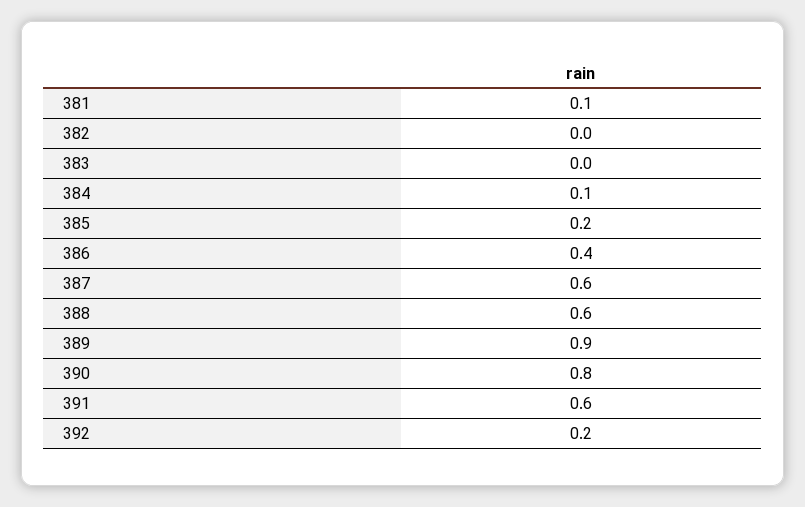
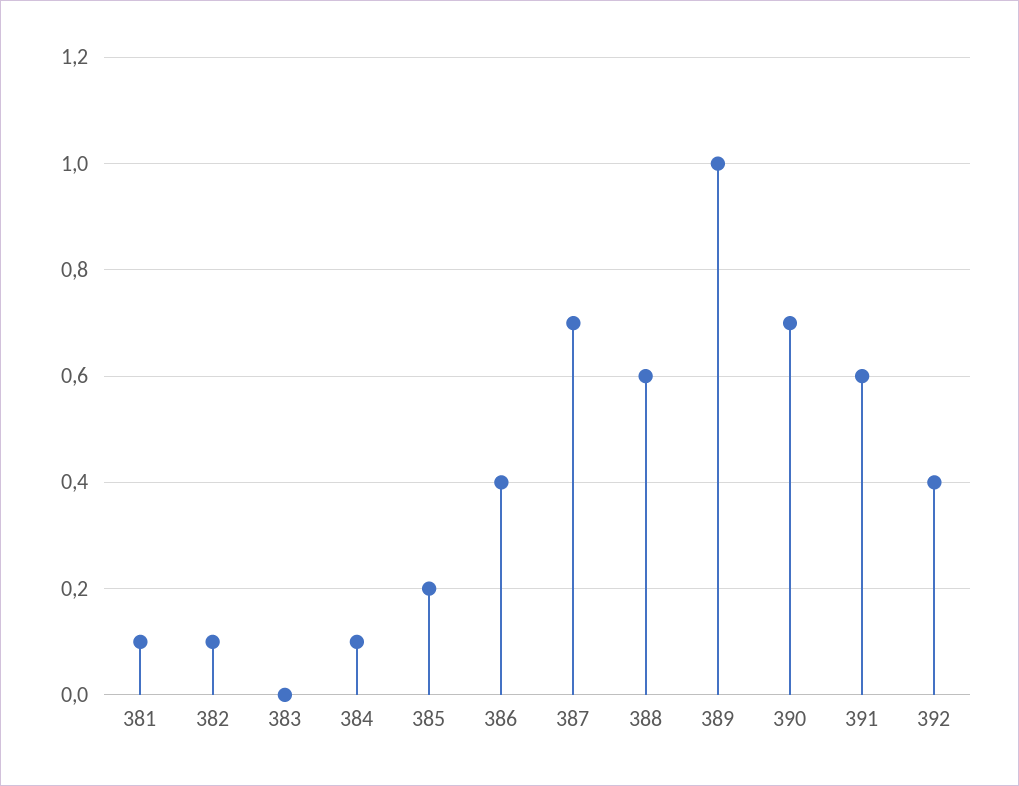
382: 0 -> 0.1
387: 0.6 -> 0.7
389: 0.9 -> 1
390: 0.8 -> 0.7
392: 0.2 -> 0.4

